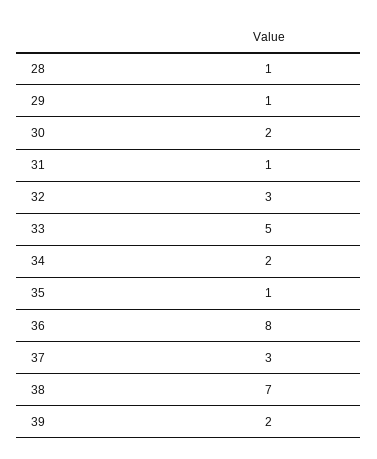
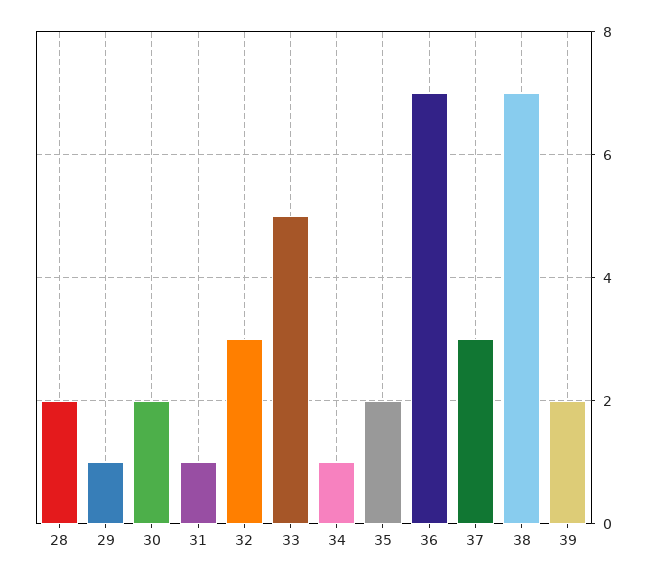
28: 1 -> 2
34: 2 -> 1
35: 1 -> 2
36: 8 -> 7

